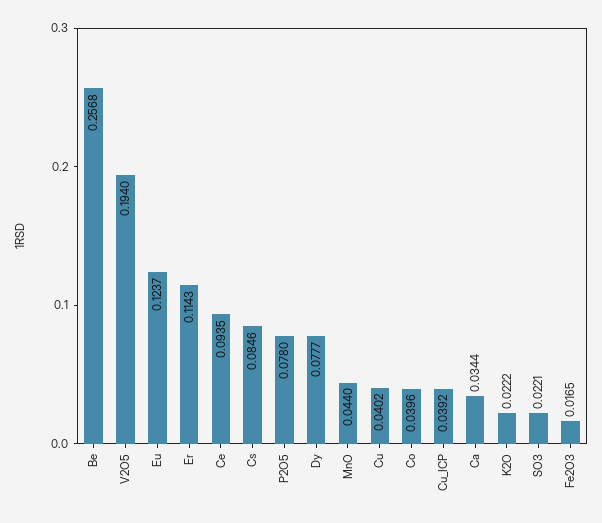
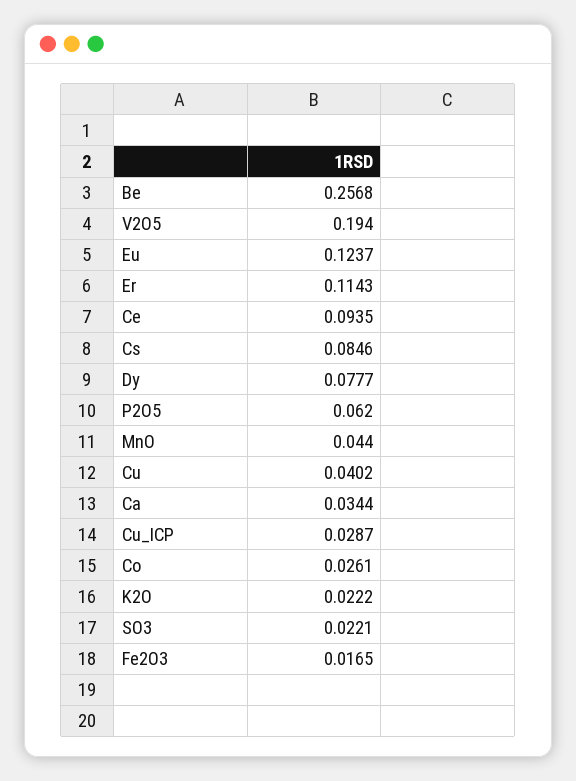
P2O5: 0.078 -> 0.062
Co: 0.0396 -> 0.0261
Cu_ICP: 0.0392 -> 0.0287

